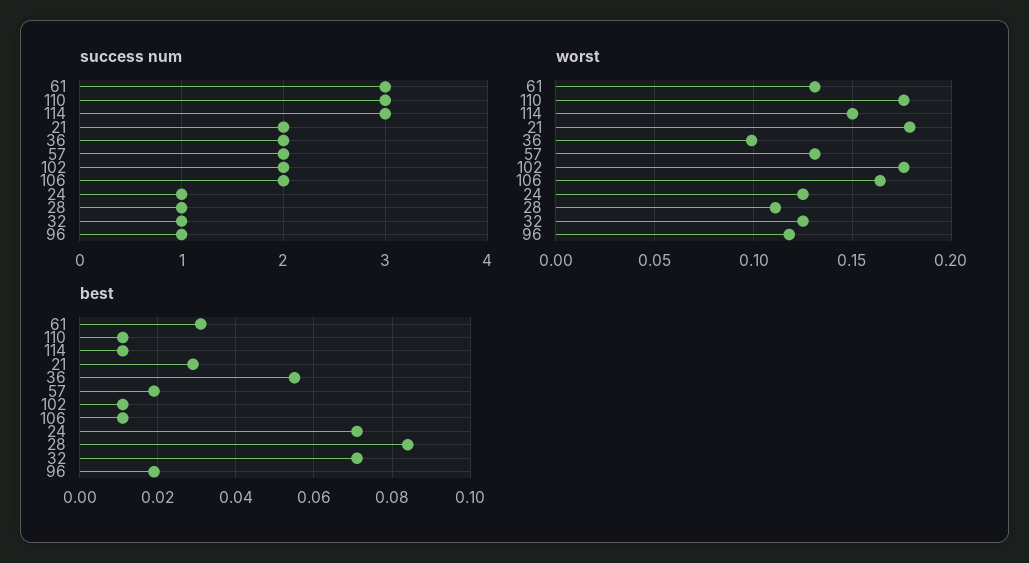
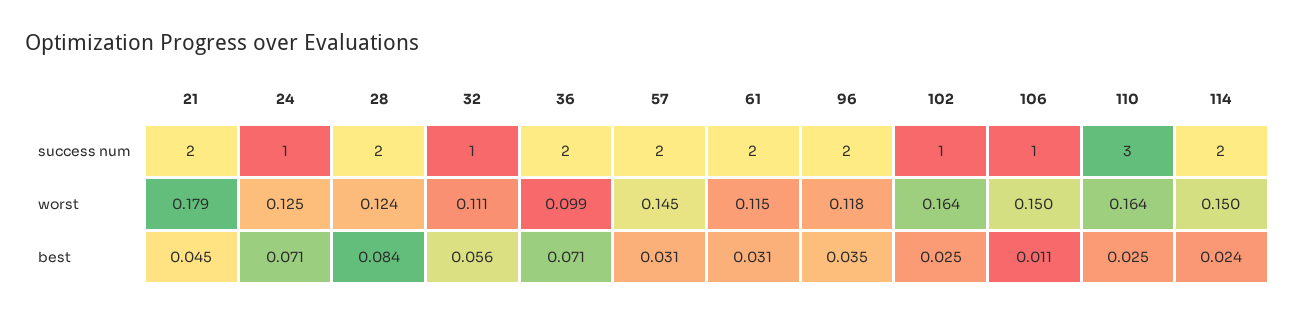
success num, 61: 3 -> 2
success num, 114: 3 -> 2
success num, 102: 2 -> 1
success num, 106: 2 -> 1
success num, 28: 1 -> 2
success num, 96: 1 -> 2
worst, 61: 0.13 -> 0.115
worst, 110: 0.175 -> 0.164
worst, 57: 0.13 -> 0.145
worst, 102: 0.175 -> 0.164
worst, 106: 0.165 -> 0.15
worst, 28: 0.11 -> 0.124
worst, 32: 0.125 -> 0.111
best, 110: 0.01 -> 0.025
best, 114: 0.01 -> 0.024
best, 21: 0.03 -> 0.045
best, 36: 0.055 -> 0.071
best, 57: 0.02 -> 0.031
best, 102: 0.01 -> 0.025
best, 32: 0.07 -> 0.056
best, 96: 0.02 -> 0.035

